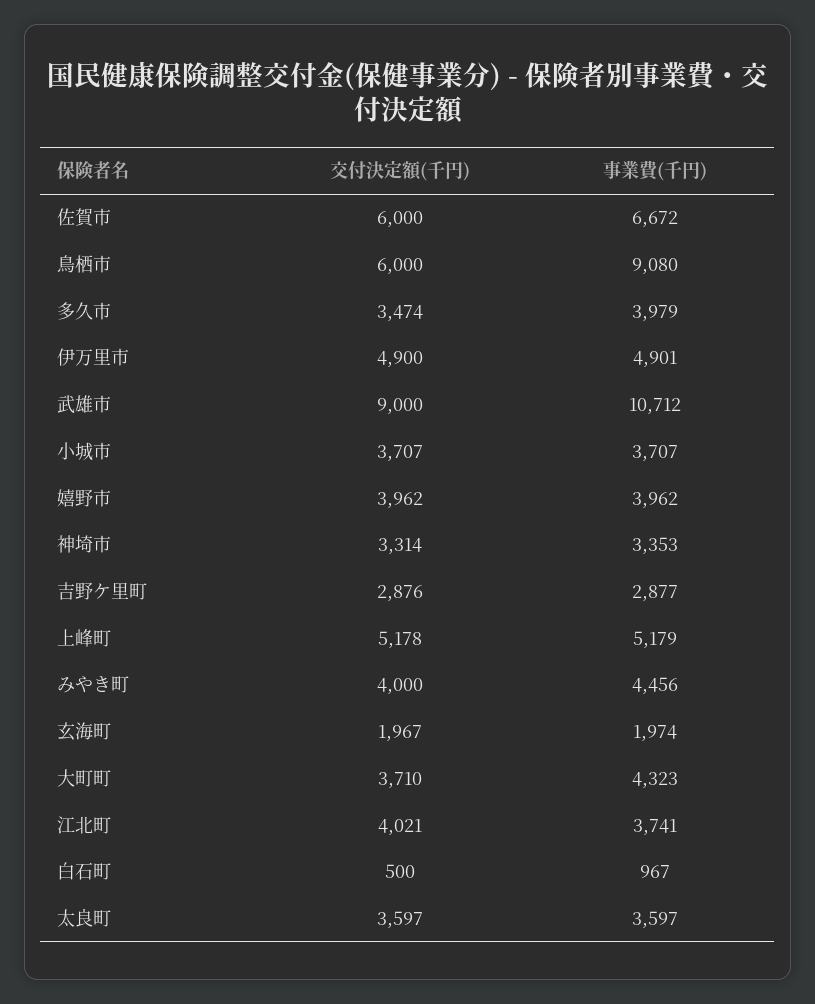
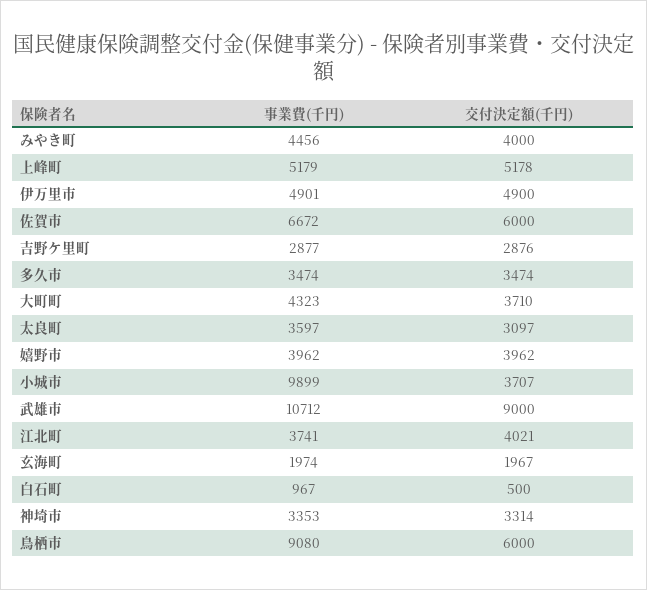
事業費(千円), 多久市: 3979 -> 3474
事業費(千円), 小城市: 3707 -> 9899
交付決定額(千円), 太良町: 3597 -> 3097

